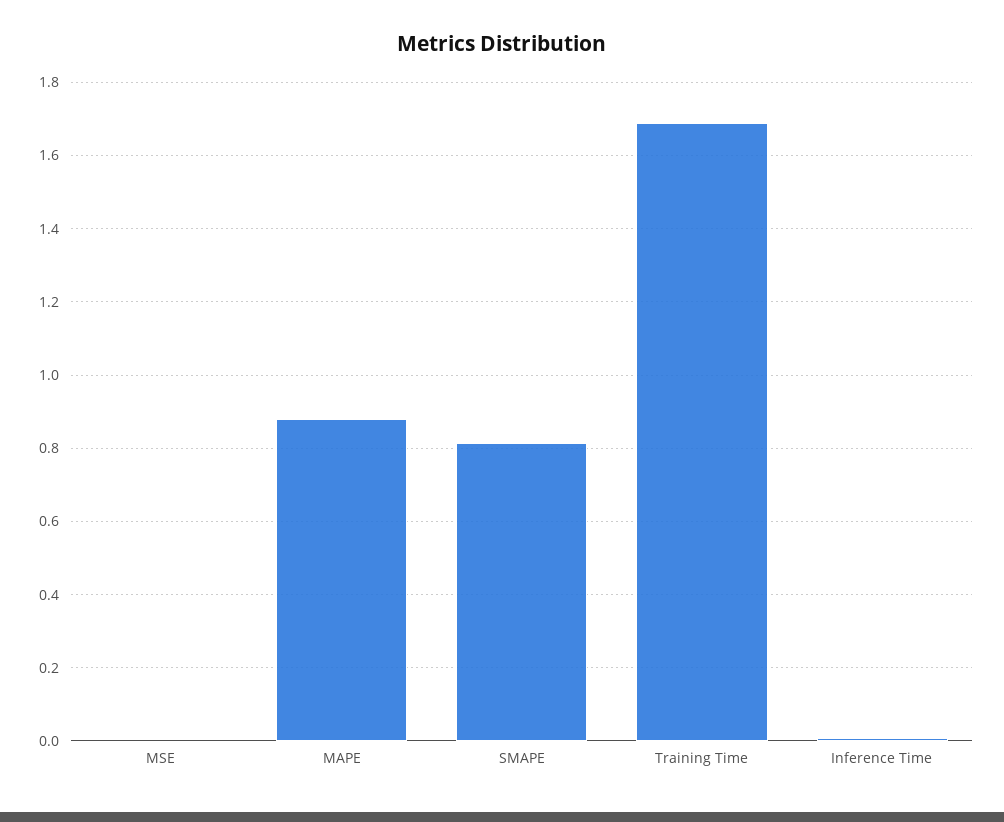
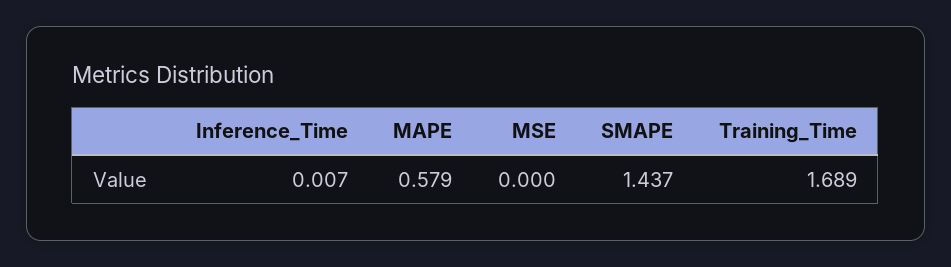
MAPE: 0.88 -> 0.579
SMAPE: 0.82 -> 1.437

